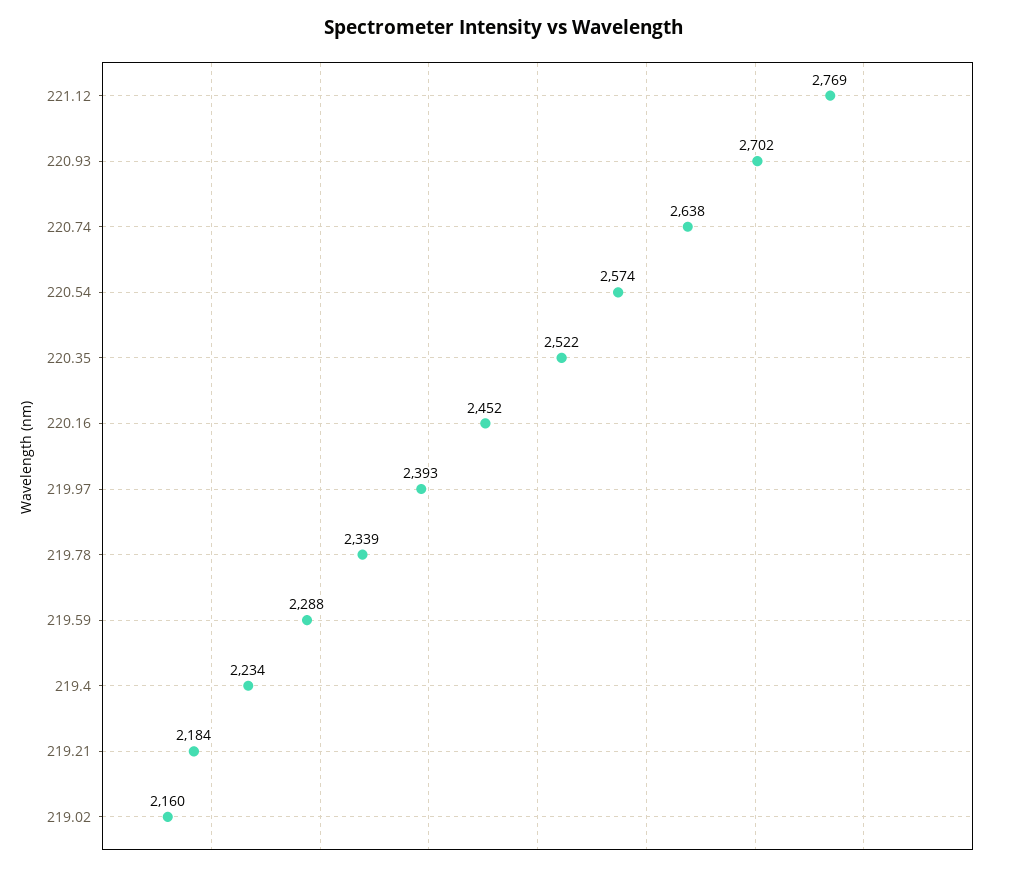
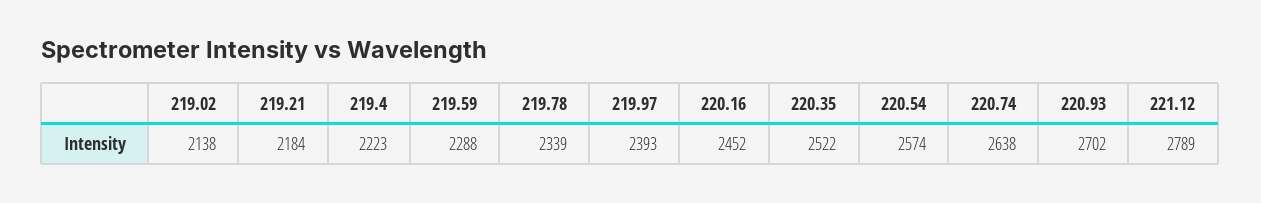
221.12: 2769 -> 2789
219.4: 2234 -> 2223
219.02: 2160 -> 2138

